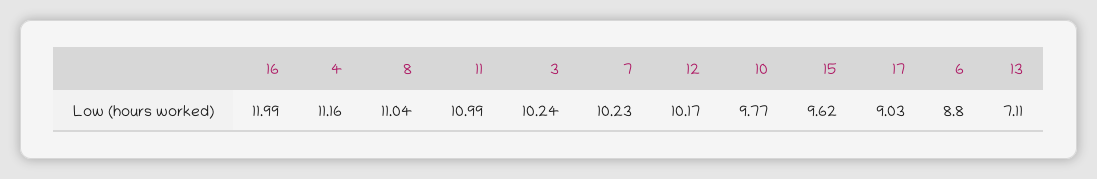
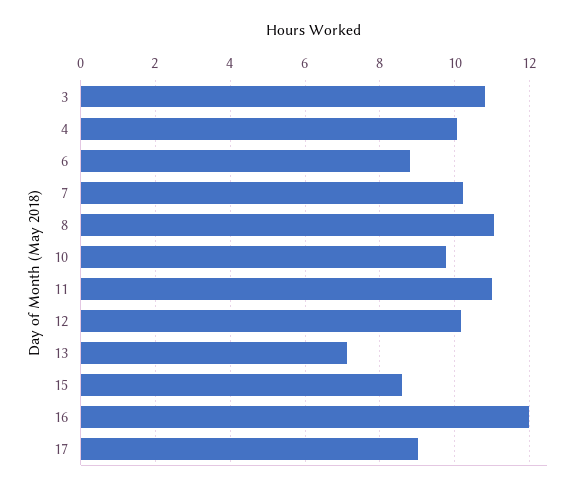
4: 11.16 -> 10
3: 10.24 -> 10.8
15: 9.62 -> 8.6

